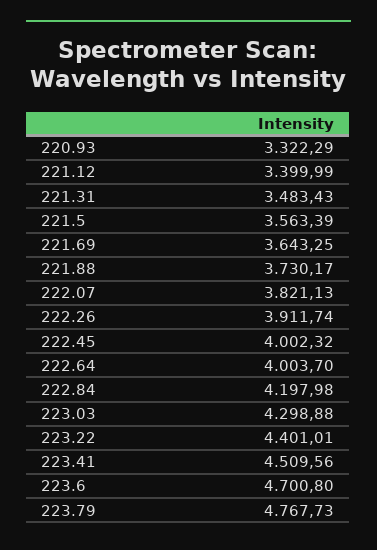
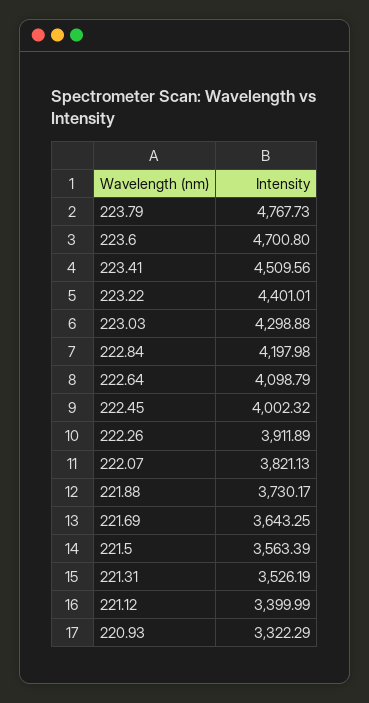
221.31: 3483.43 -> 3526.19
222.26: 3911.74 -> 3911.89
222.64: 4003.7 -> 4098.79

